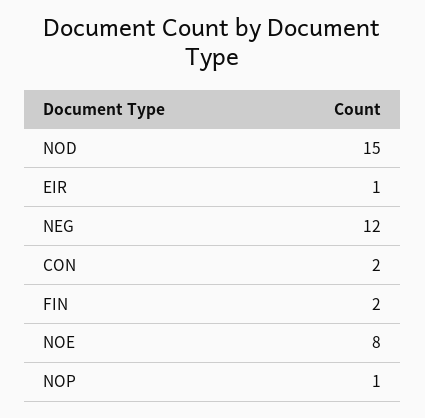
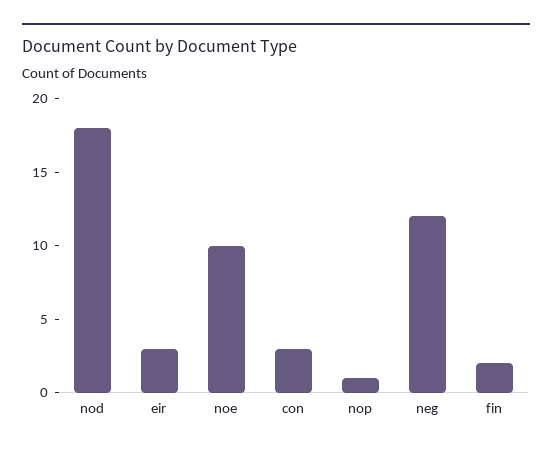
NOD: 15 -> 18
EIR: 1 -> 3
CON: 2 -> 3
NOE: 8 -> 10

